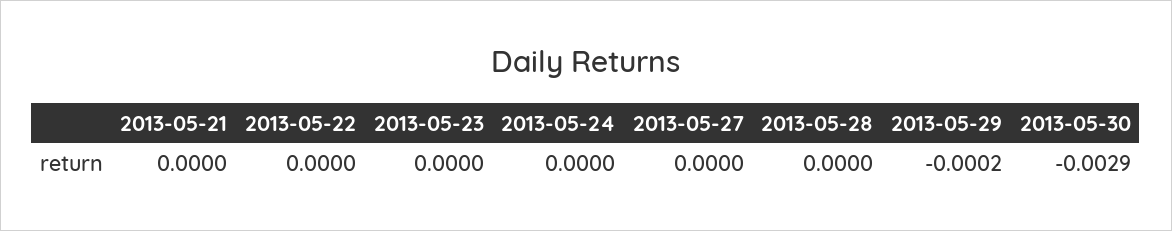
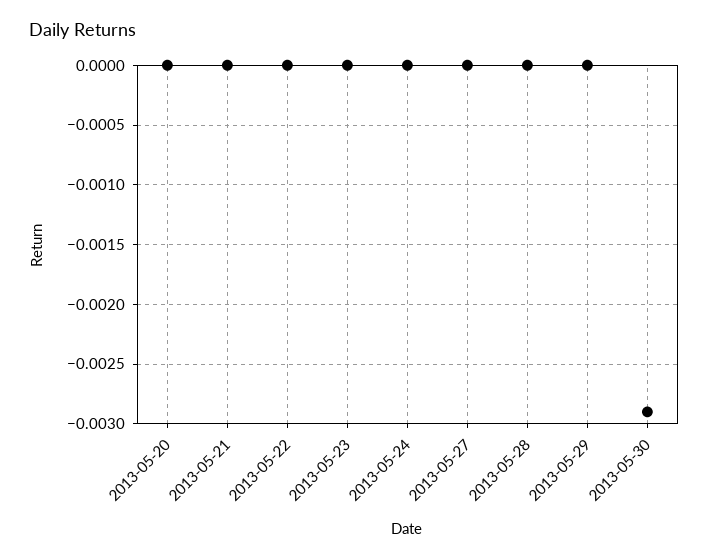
2013-05-29: -0.0002 -> 0
2013-05-20: none -> 0

